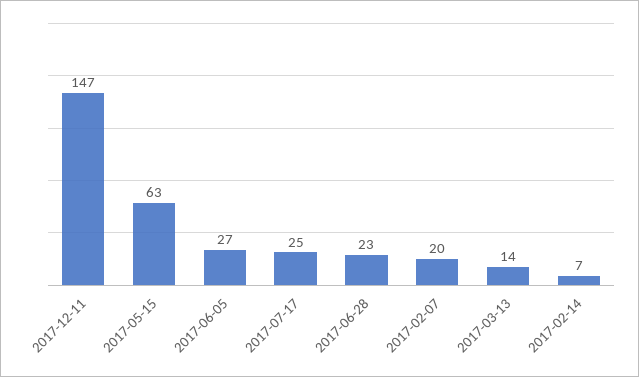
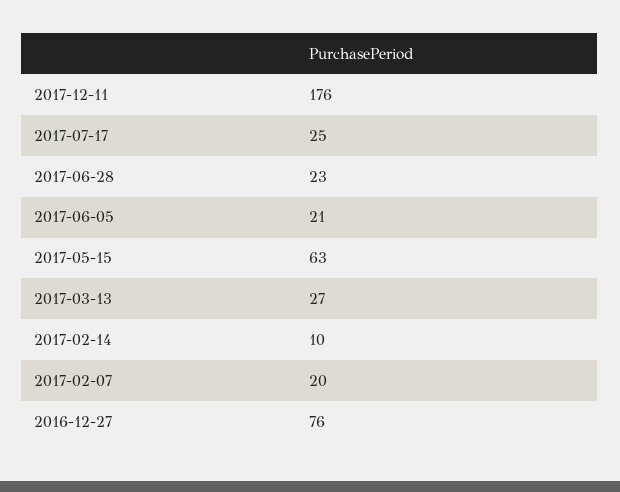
2017-12-11: 147 -> 176
2017-06-05: 27 -> 21
2017-03-13: 14 -> 27
2017-02-14: 7 -> 10
2016-12-27: none -> 76

